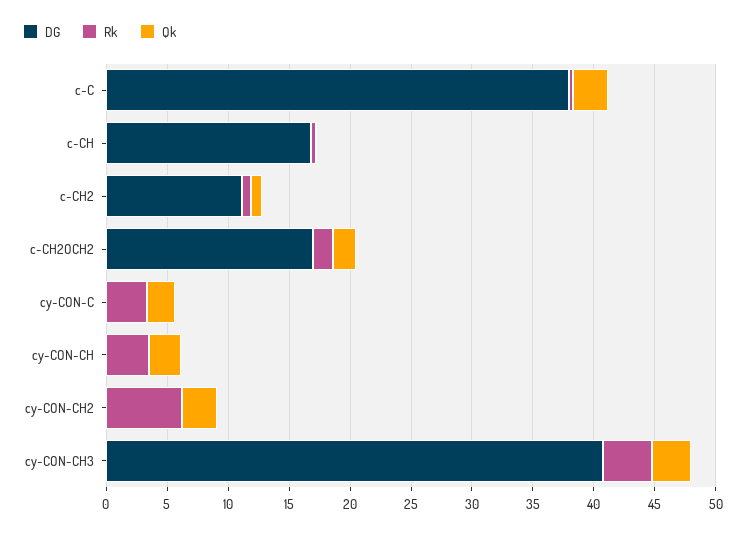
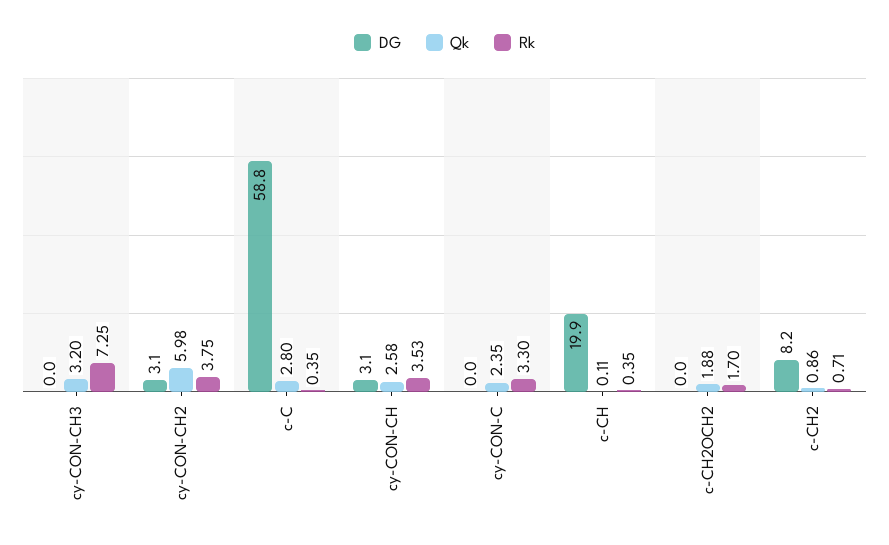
DG, c-C: 38 -> 58.8
DG, c-CH: 17 -> 19.9
DG, c-CH2: 11 -> 8.2
DG, c-CH2OCH2: 17 -> 0
DG, cy-CON-CH: 0 -> 3.1
DG, cy-CON-CH2: 0 -> 3.1
Rk, cy-CON-CH2: 6 -> 3.75
Qk, cy-CON-CH2: 3 -> 5.98
DG, cy-CON-CH3: 41 -> 0
Rk, cy-CON-CH3: 4 -> 7.25

